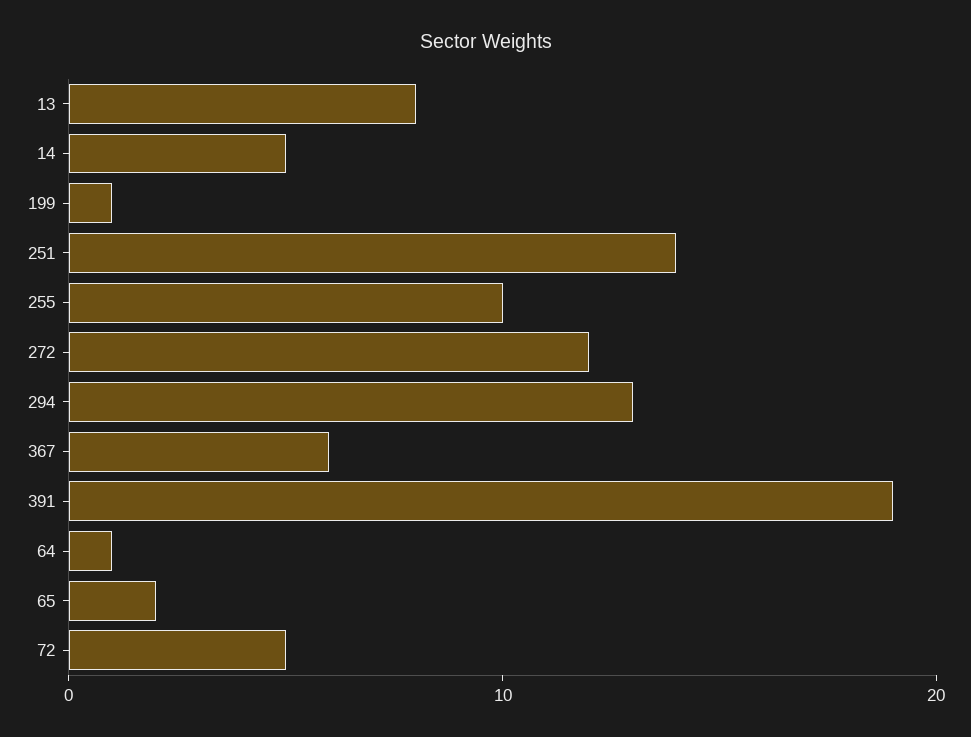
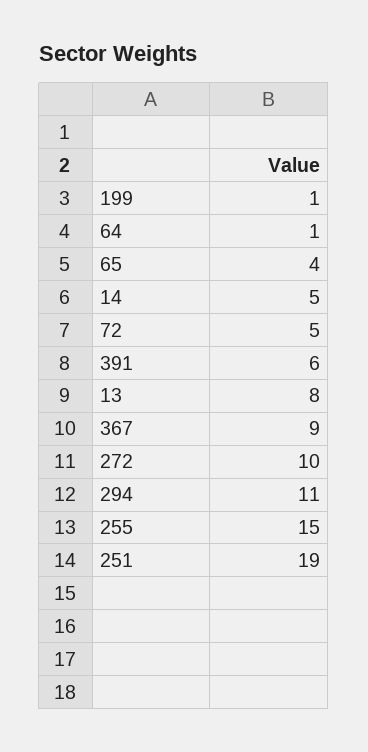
251: 14 -> 19
255: 10 -> 15
272: 12 -> 10
294: 13 -> 11
367: 6 -> 9
391: 19 -> 6
65: 2 -> 4

